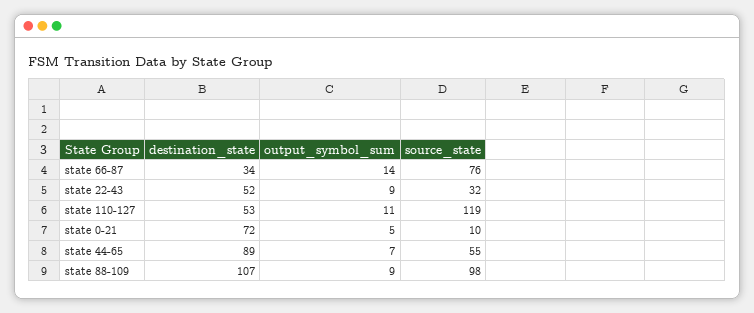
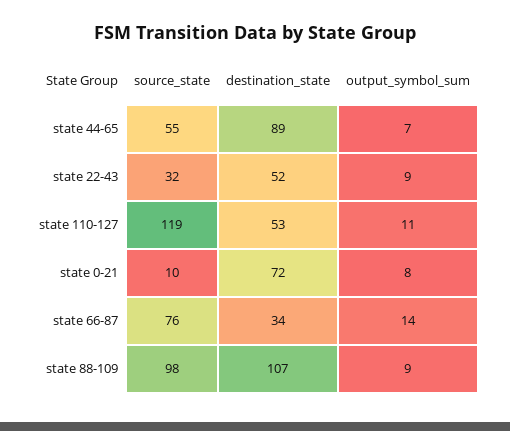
output_symbol_sum, state 0-21: 5 -> 8

